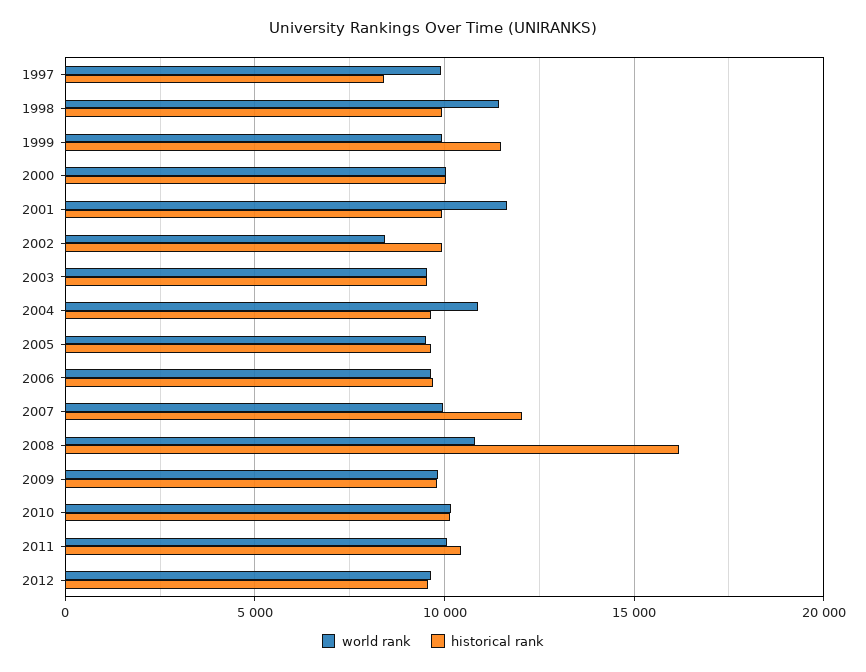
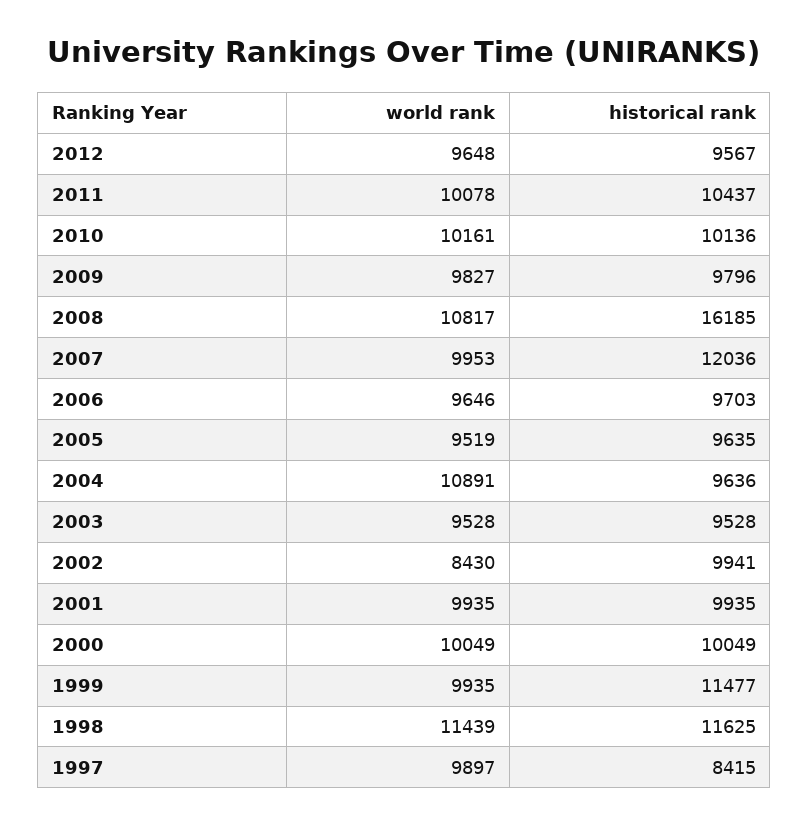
historical rank, 1998: 10000 -> 11625
world rank, 2001: 11500 -> 9935

